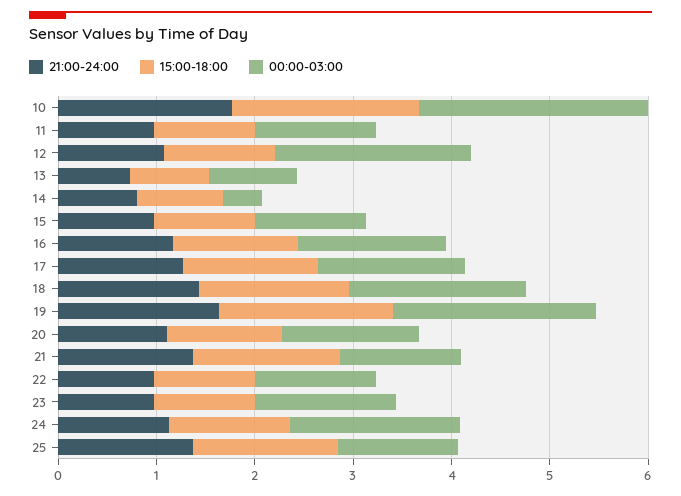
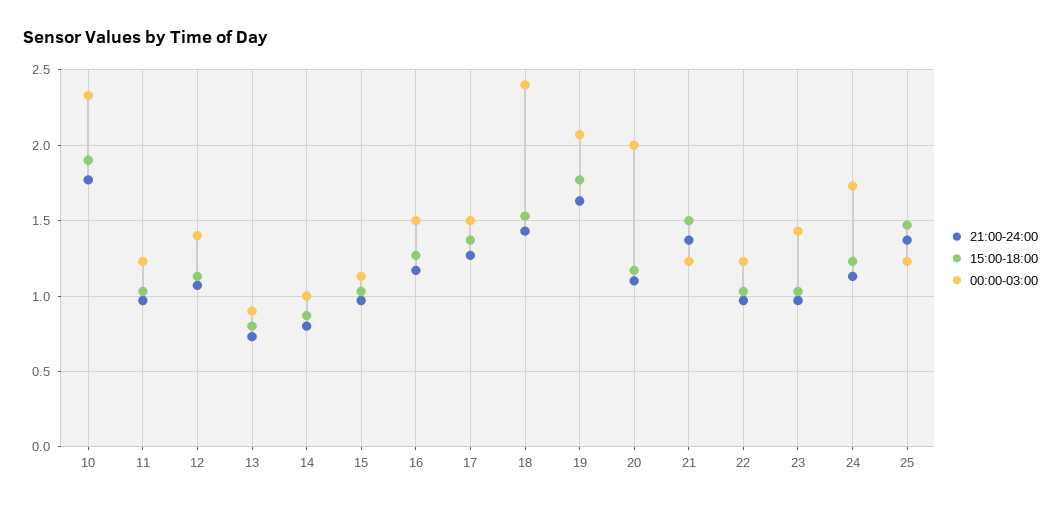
00:00-03:00, 12: 2 -> 1.4
00:00-03:00, 14: 0.4 -> 1
00:00-03:00, 18: 1.8 -> 2.4
00:00-03:00, 20: 1.4 -> 2

